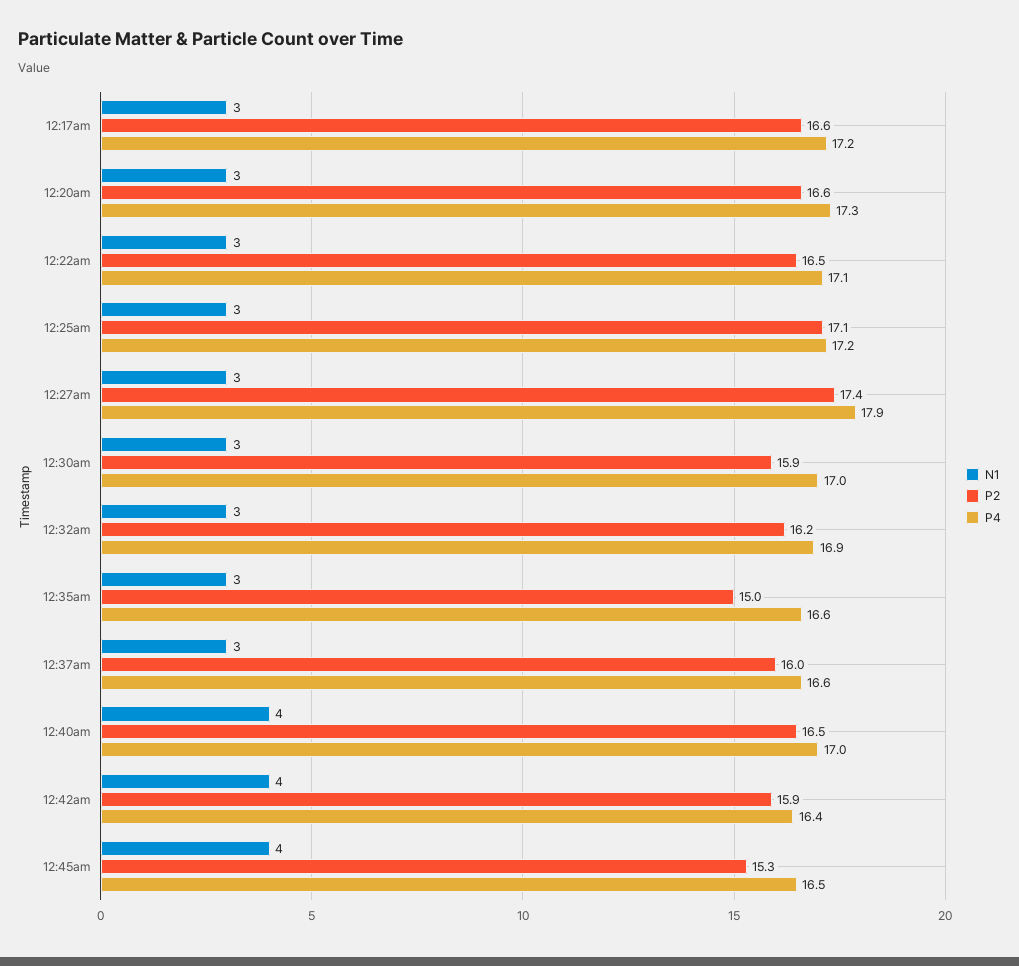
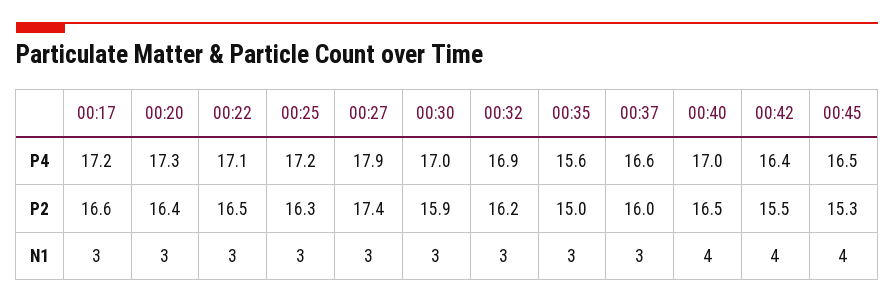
P2, 12:20am: 16.6 -> 16.4
P2, 12:25am: 17.1 -> 16.3
P4, 12:35am: 16.6 -> 15.6
P2, 12:42am: 15.9 -> 15.5

